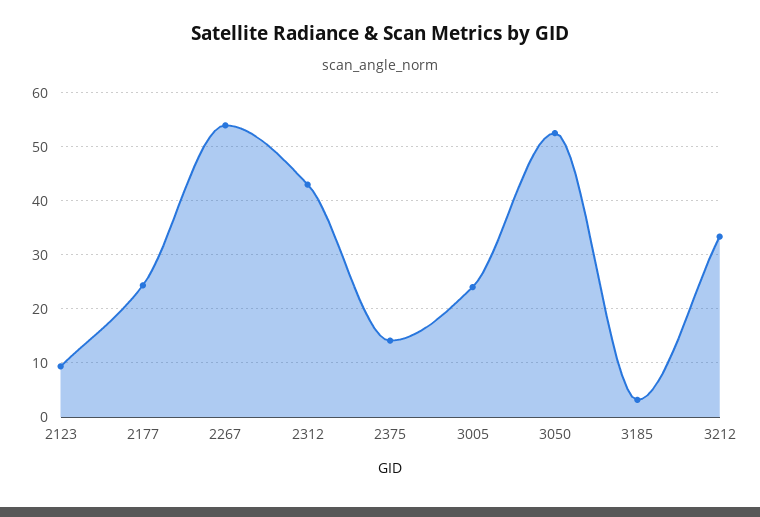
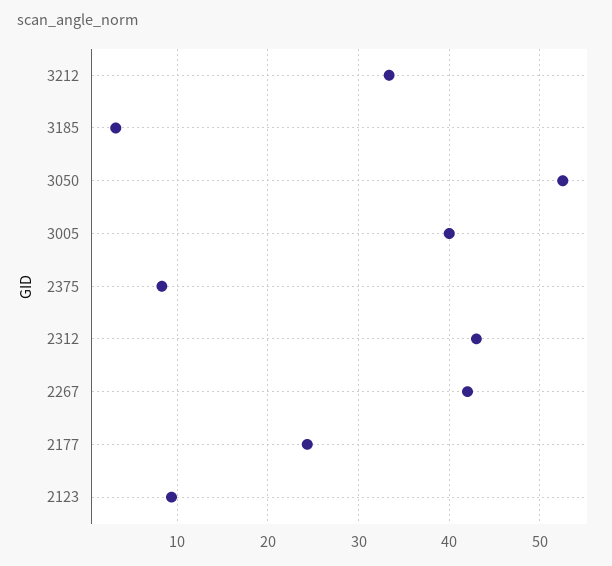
2267: 54 -> 42
2375: 14 -> 8
3005: 24 -> 40

